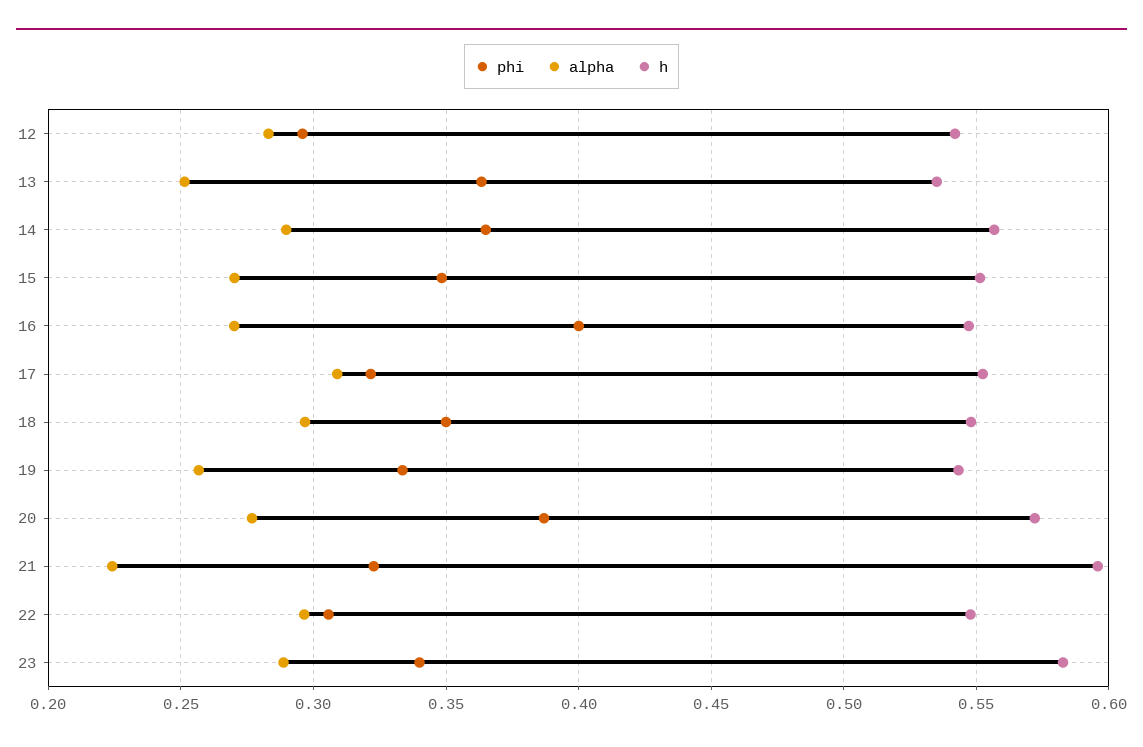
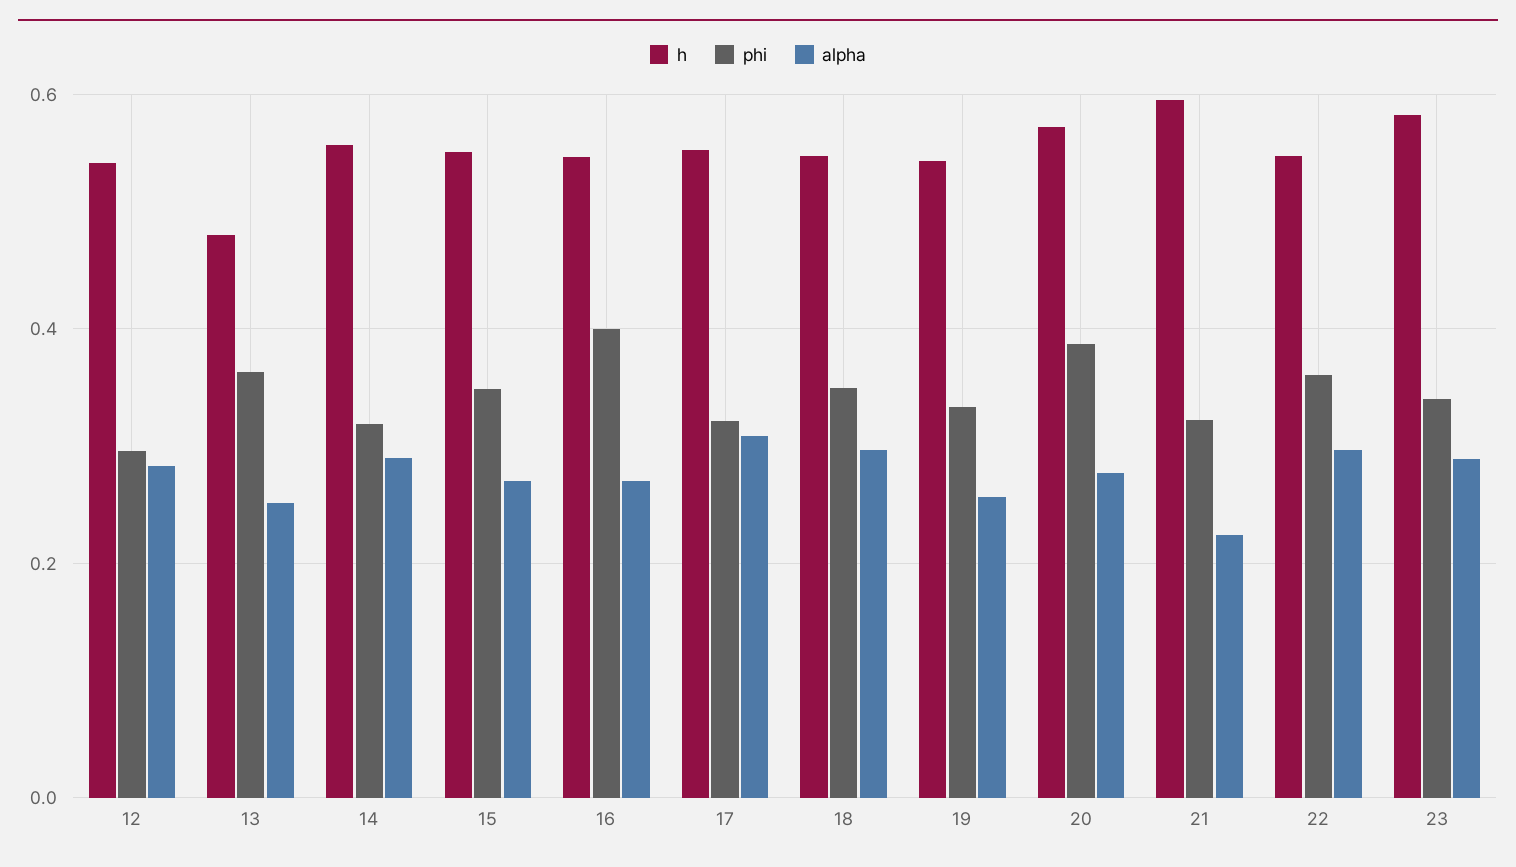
h, 13: 0.535 -> 0.48
phi, 14: 0.365 -> 0.32
phi, 22: 0.305 -> 0.36

